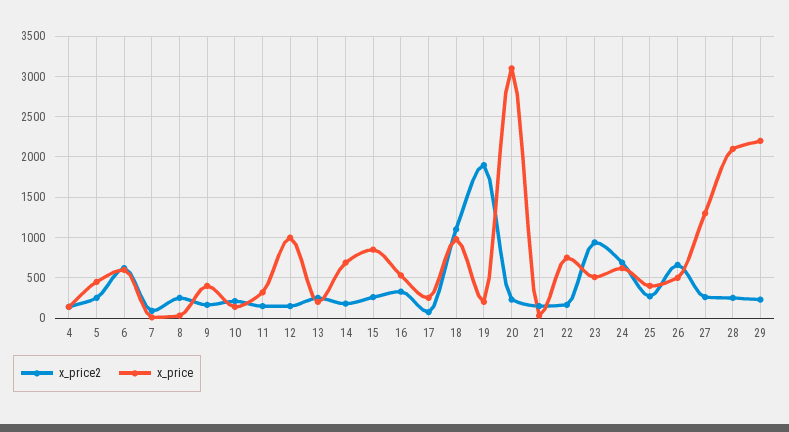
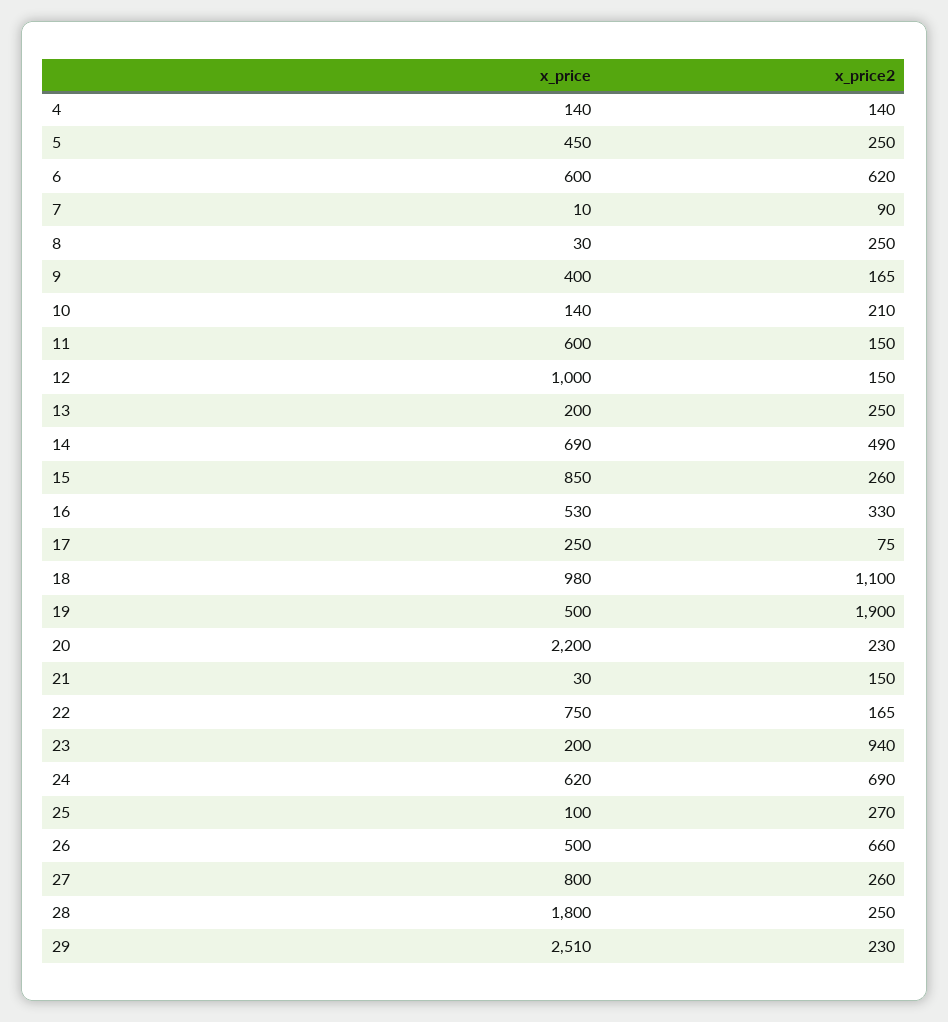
x_price, 11: 300 -> 600
x_price2, 14: 200 -> 490
x_price, 19: 200 -> 500
x_price, 20: 3100 -> 2200
x_price, 23: 500 -> 200
x_price, 25: 400 -> 100
x_price, 27: 1300 -> 800
x_price, 28: 2100 -> 1800
x_price, 29: 2200 -> 2510

